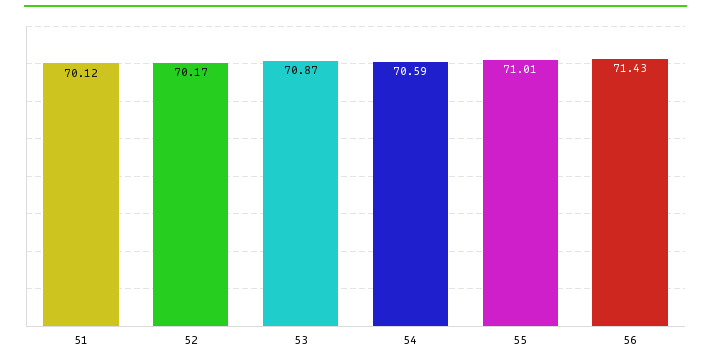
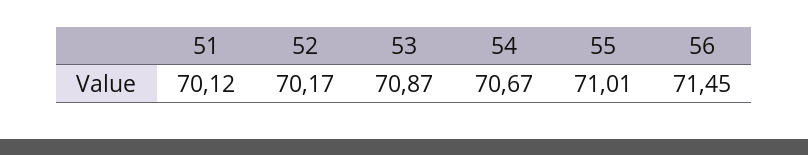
54: 70.59 -> 70.67
56: 71.43 -> 71.45

